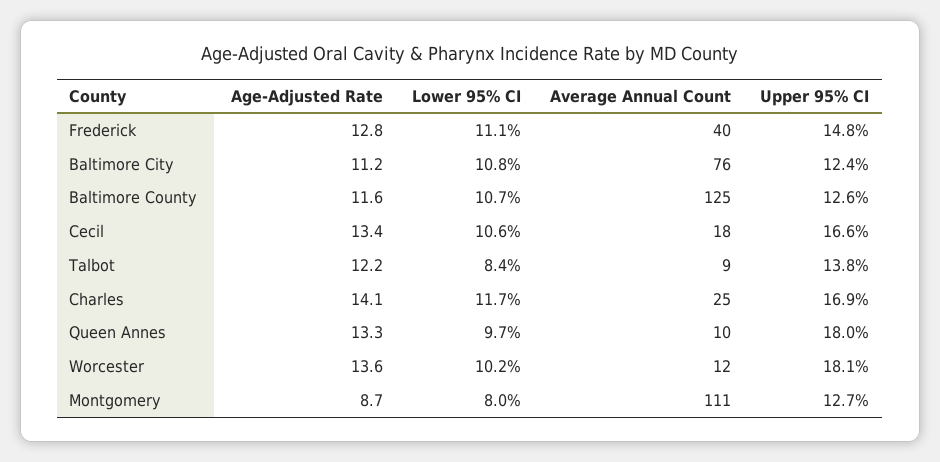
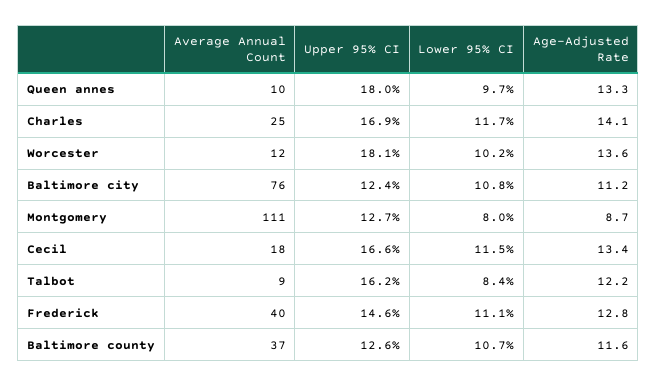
Upper 95% CI, Frederick: 14.8 -> 14.6
Average Annual Count, Baltimore County: 125 -> 37
Lower 95% CI, Cecil: 10.6 -> 11.5
Upper 95% CI, Talbot: 13.8 -> 16.2

